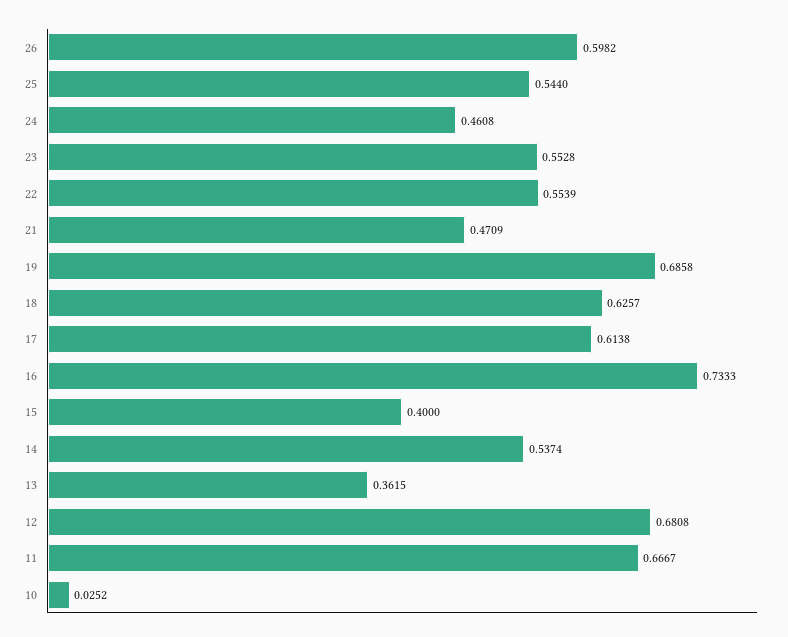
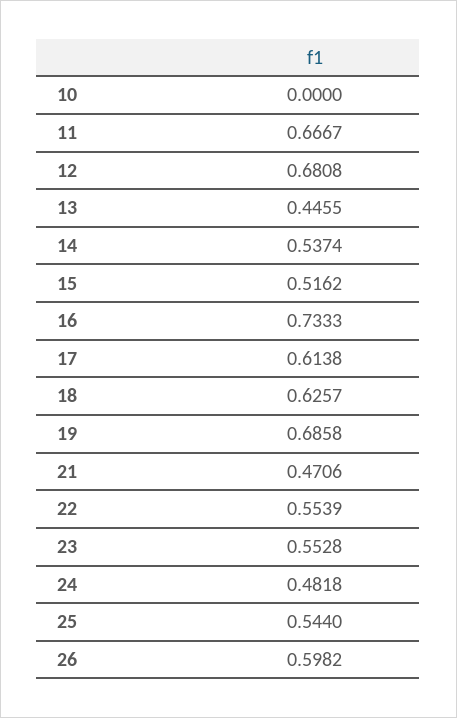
24: 0.4608 -> 0.4818
21: 0.4709 -> 0.4706
15: 0.4 -> 0.5162
13: 0.3615 -> 0.4455
10: 0.0252 -> 0

